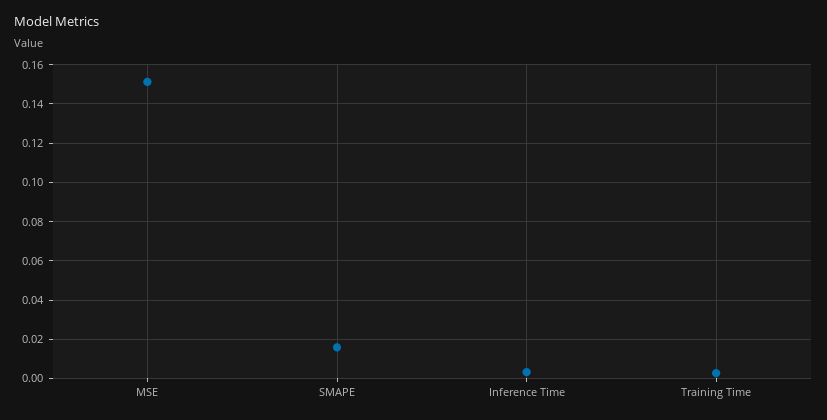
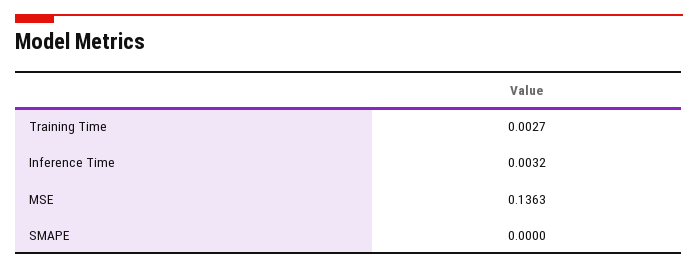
MSE: 0.15 -> 0.1363
SMAPE: 0.015 -> 0

